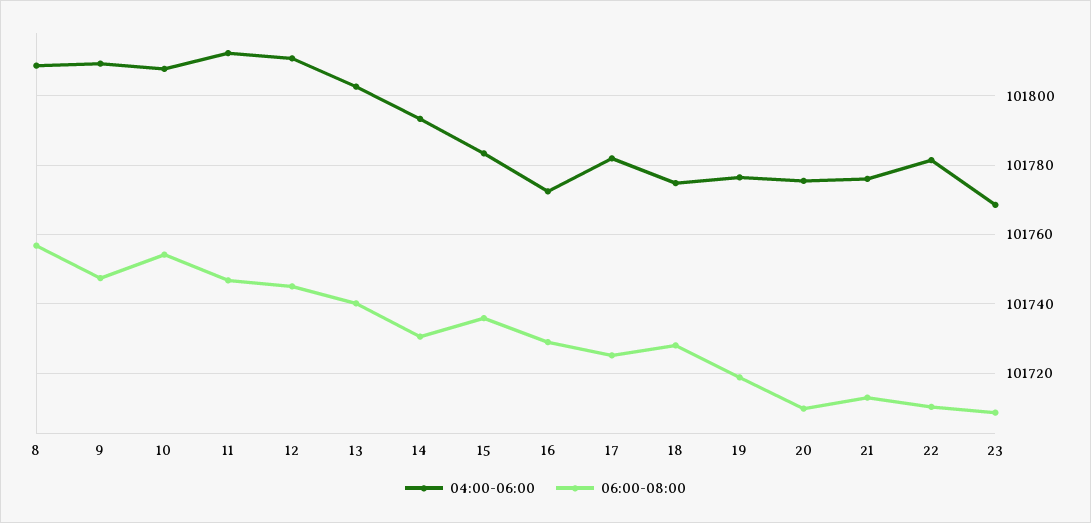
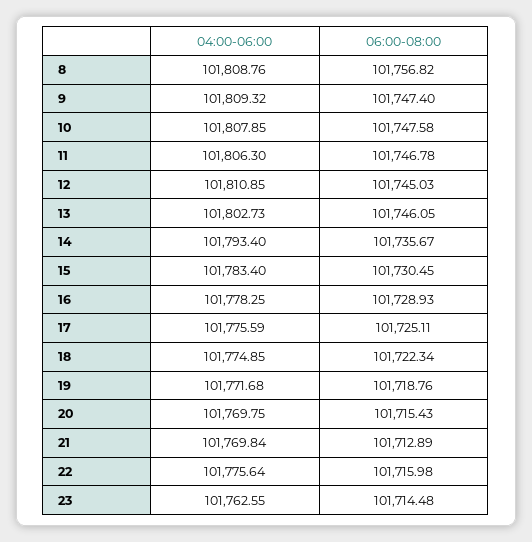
06:00-08:00, 10: 101754 -> 101747.58
04:00-06:00, 11: 101812 -> 101806.3
06:00-08:00, 13: 101740 -> 101746.05
06:00-08:00, 14: 101730 -> 101735.67
06:00-08:00, 15: 101736 -> 101730.45
04:00-06:00, 16: 101772 -> 101778.25
04:00-06:00, 17: 101782 -> 101775.59
06:00-08:00, 18: 101728 -> 101722.34
04:00-06:00, 19: 101776 -> 101771.68
04:00-06:00, 20: 101776 -> 101769.75
06:00-08:00, 20: 101710 -> 101715.43
04:00-06:00, 21: 101776 -> 101769.84
04:00-06:00, 22: 101782 -> 101775.64
06:00-08:00, 22: 101710 -> 101715.98
04:00-06:00, 23: 101768 -> 101762.55
06:00-08:00, 23: 101708 -> 101714.48

